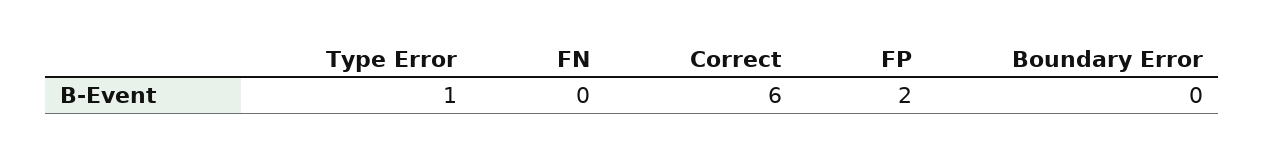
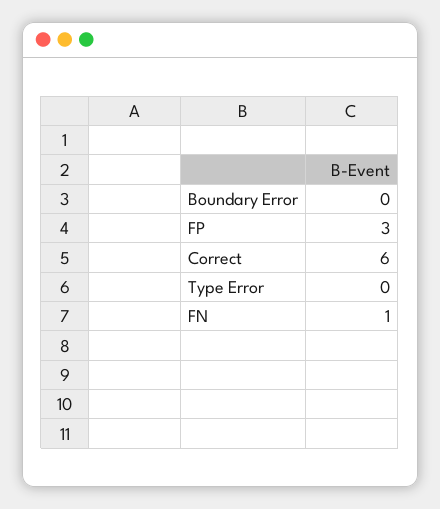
Type Error: 1 -> 0
FN: 0 -> 1
FP: 2 -> 3

